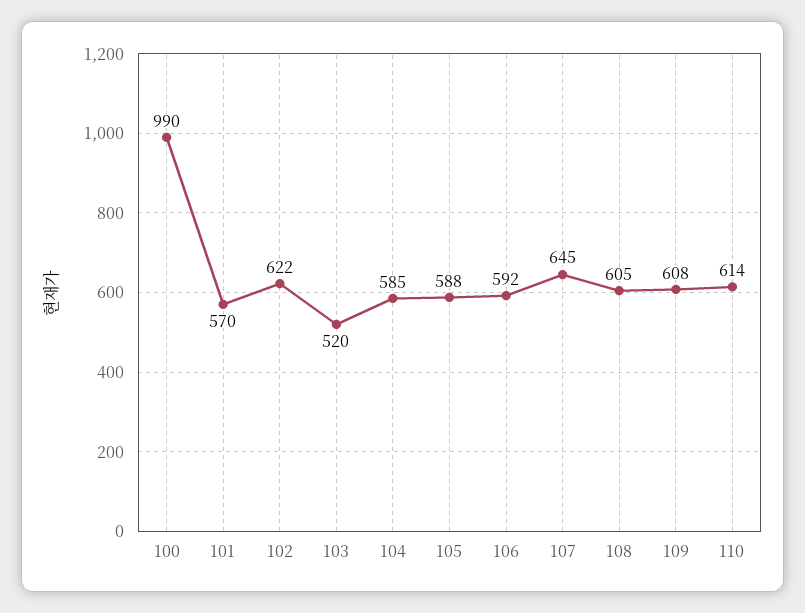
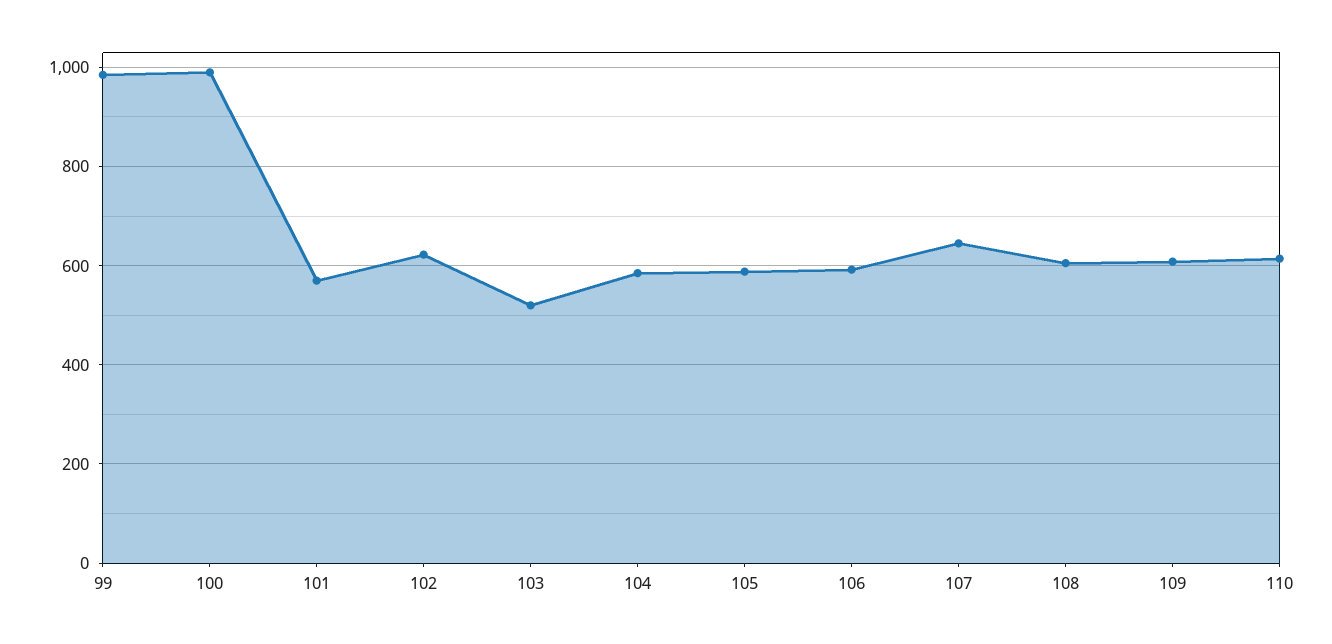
99: none -> 980

